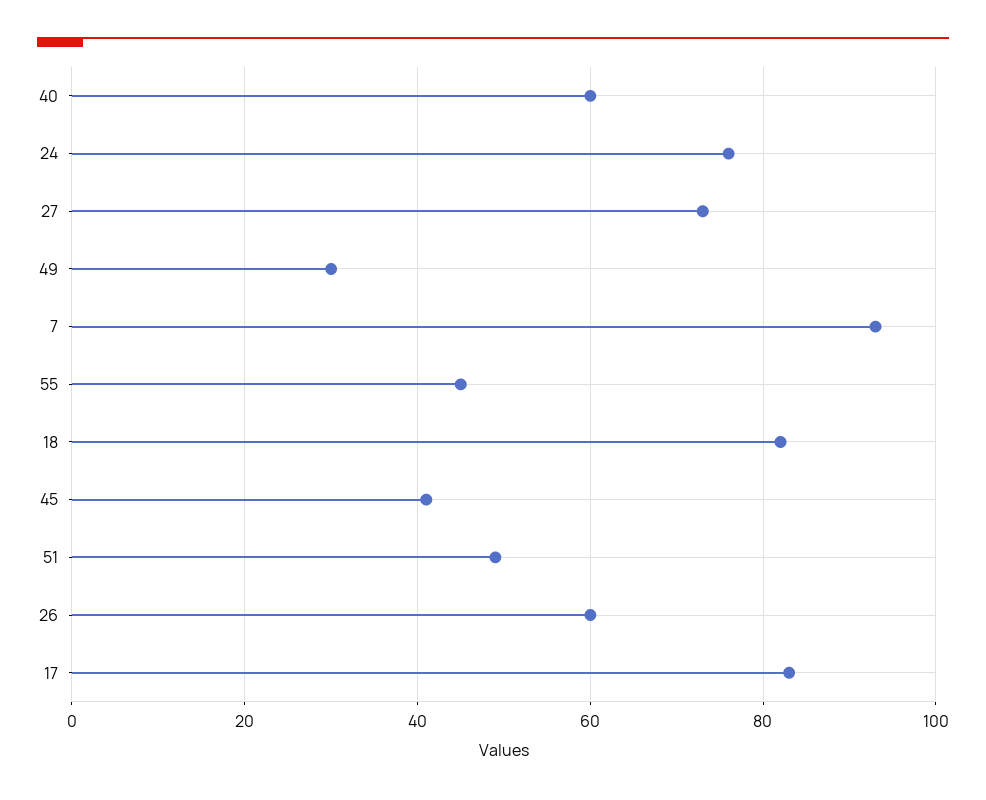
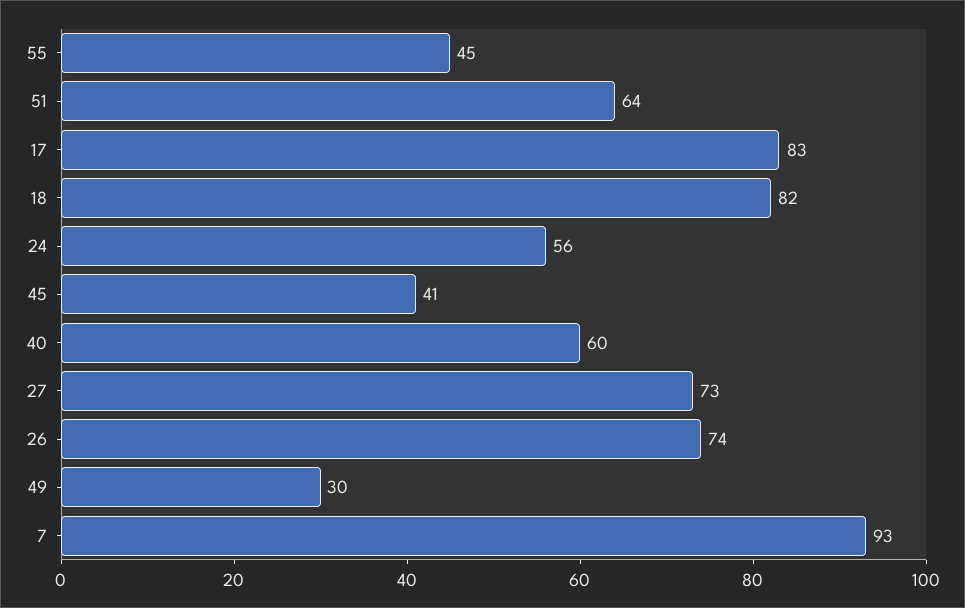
24: 75 -> 56
51: 50 -> 64
26: 60 -> 74

